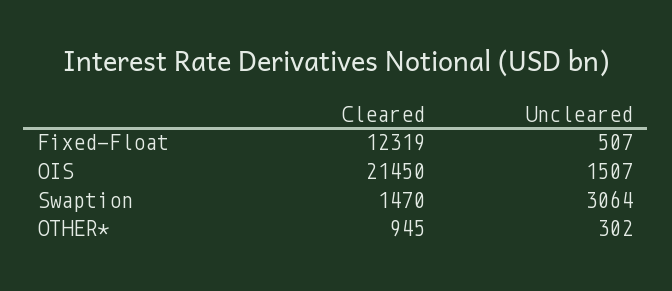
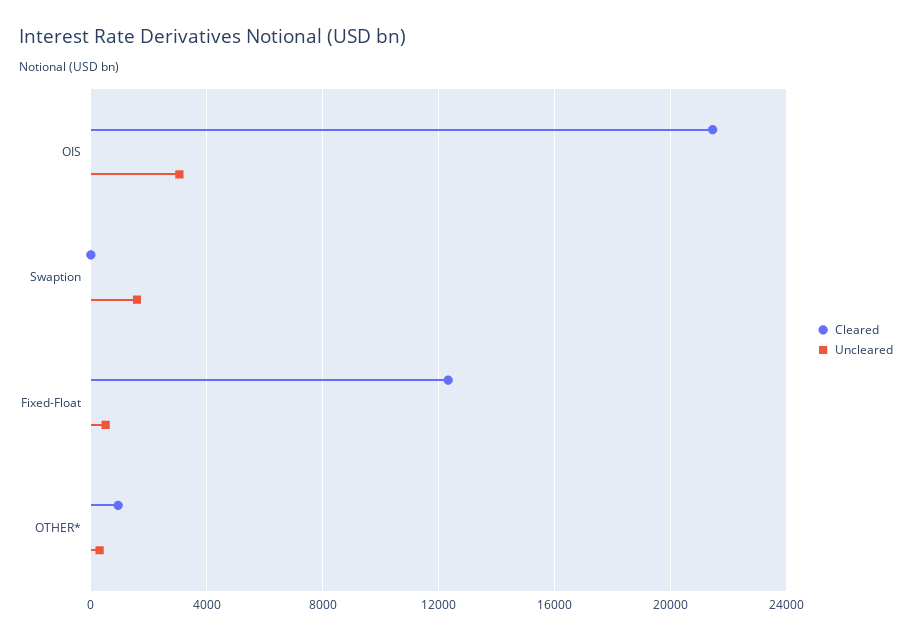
Uncleared, OIS: 1507 -> 3000
Cleared, Swaption: 1470 -> 0
Uncleared, Swaption: 3064 -> 1500

